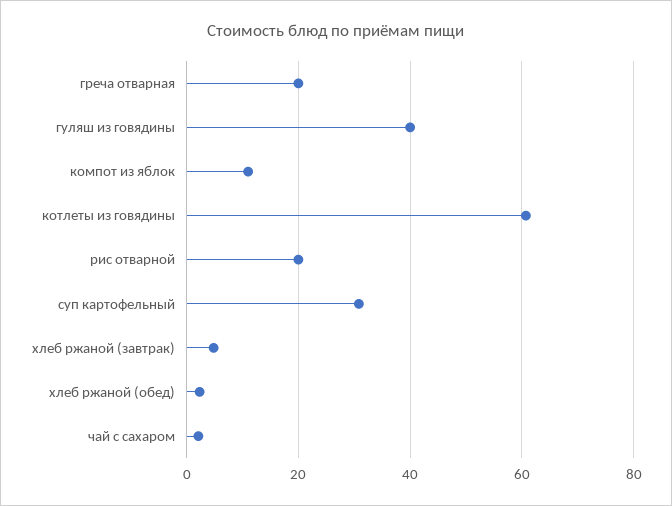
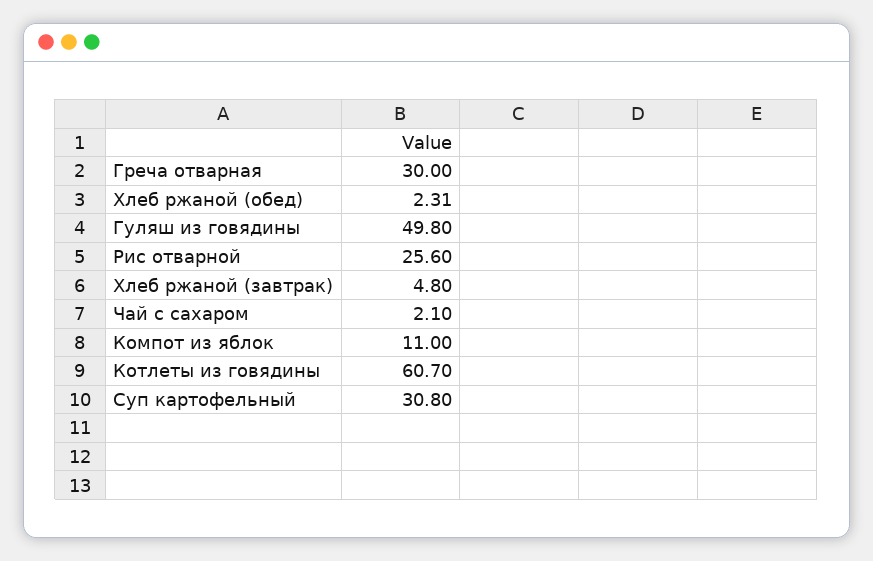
греча отварная: 20 -> 30
гуляш из говядины: 40 -> 49.8
рис отварной: 20 -> 25.6

